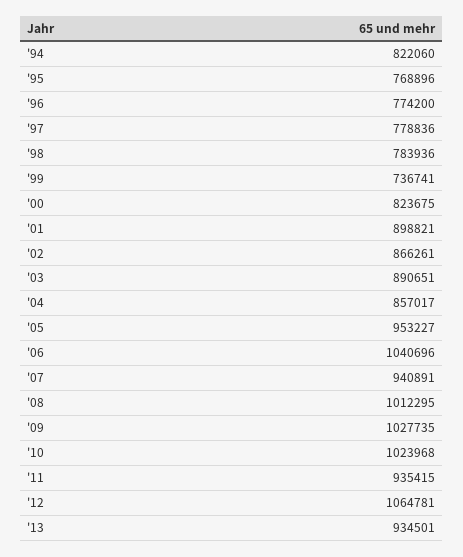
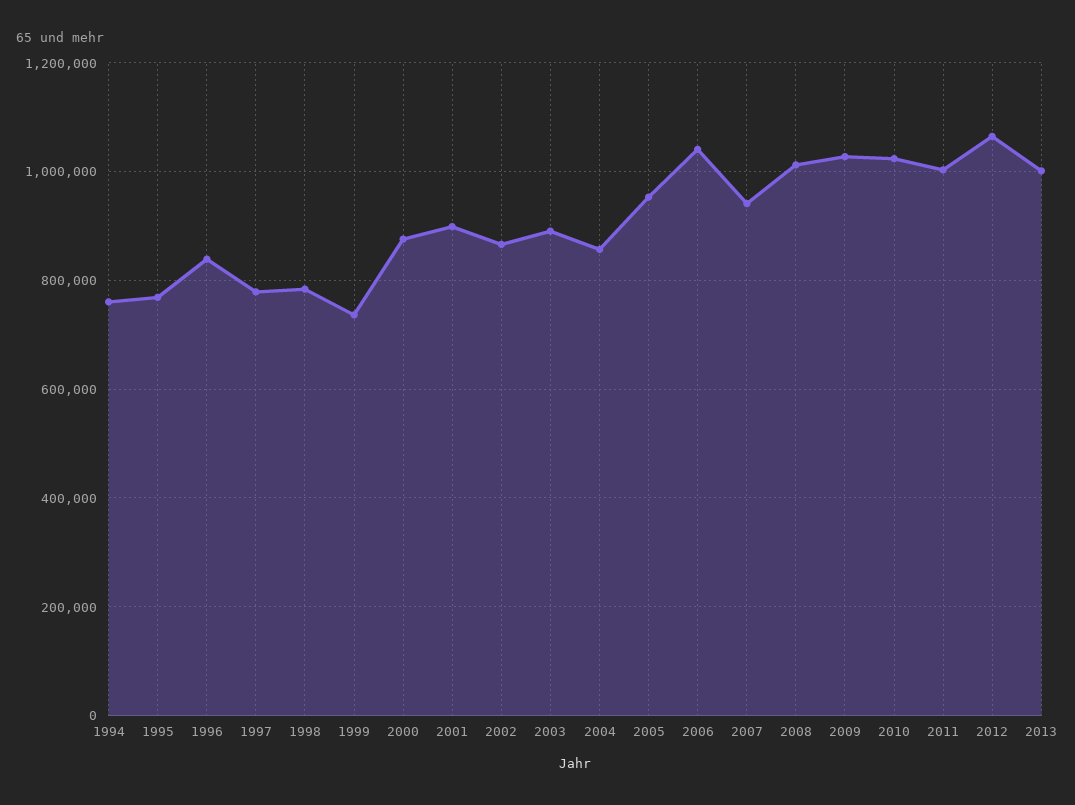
'94: 822060 -> 760000
'96: 774200 -> 840000
'00: 823675 -> 880000
'11: 935415 -> 1000000
'13: 934501 -> 1000000

